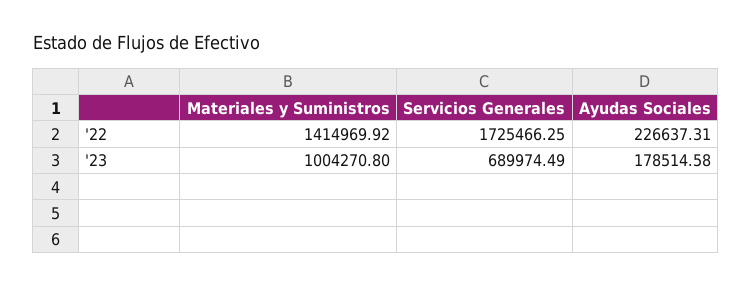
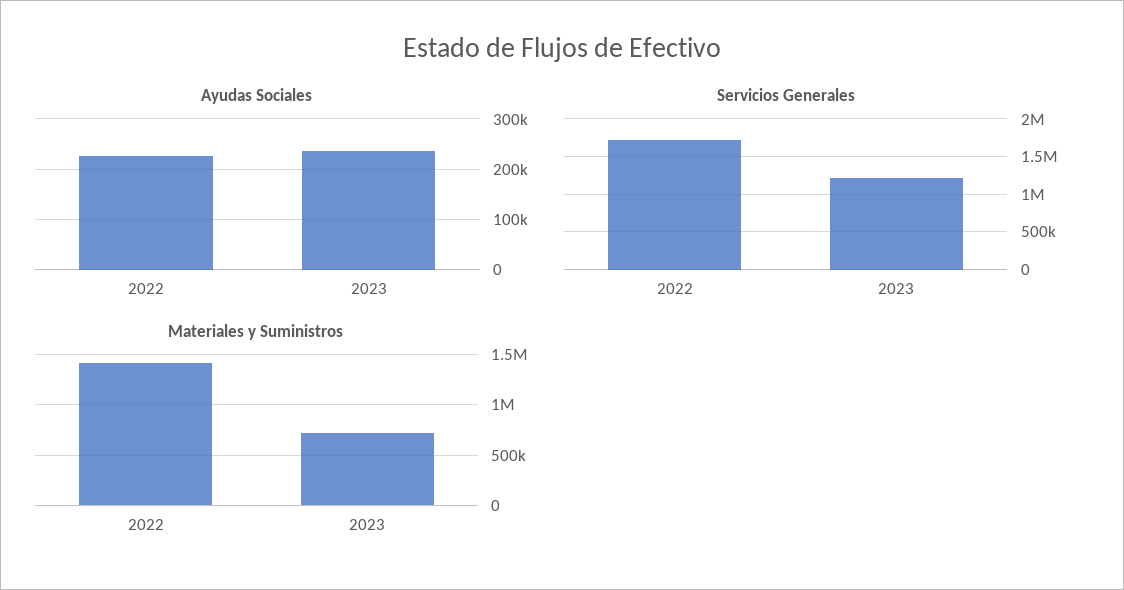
Materiales y Suministros, '23: 1004270.8 -> 700000
Servicios Generales, '23: 689974.49 -> 1200000
Ayudas Sociales, '23: 178514.58 -> 240000

